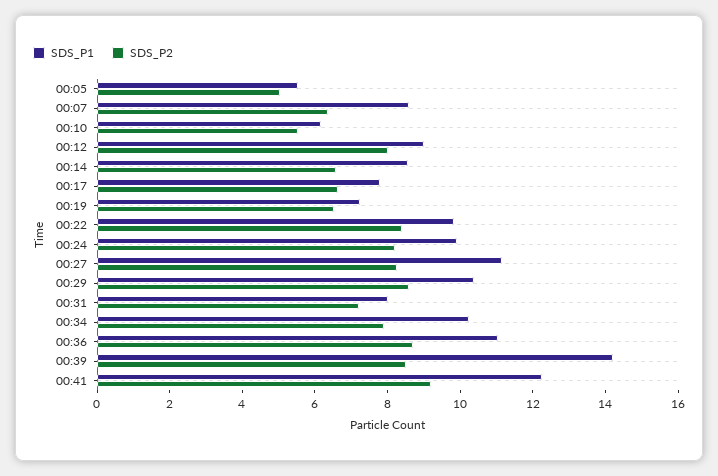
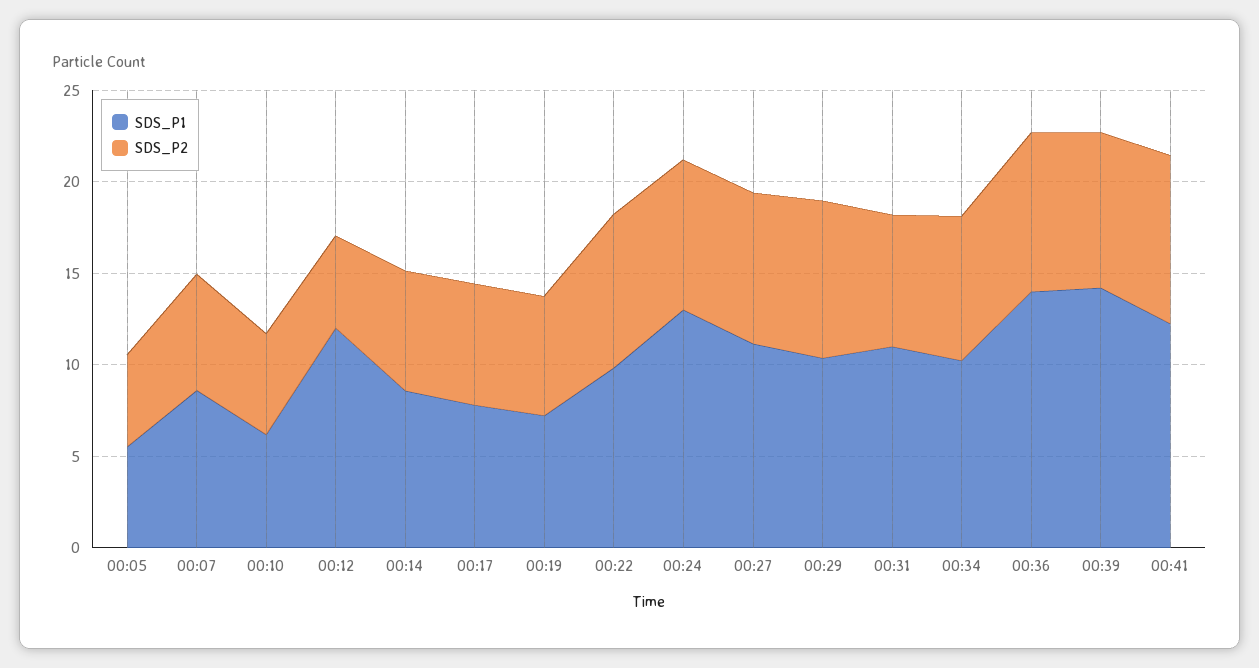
SDS_P1, 00:12: 9 -> 12
SDS_P2, 00:12: 8 -> 5
SDS_P1, 00:24: 10 -> 13
SDS_P1, 00:31: 8 -> 11
SDS_P1, 00:36: 11 -> 14

